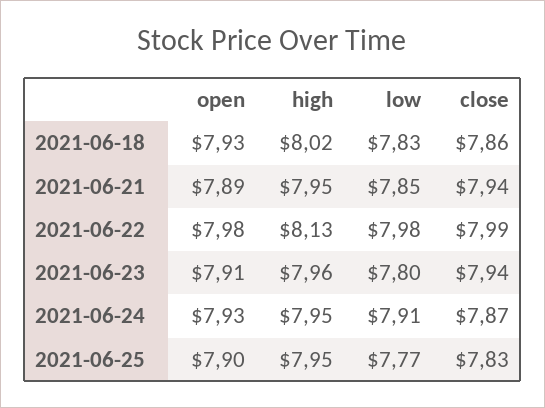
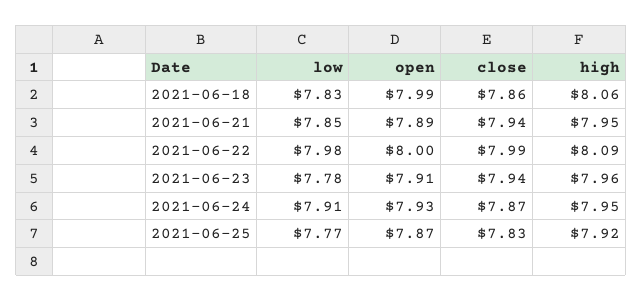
open, 2021-06-18: 7.93 -> 7.99
high, 2021-06-18: 8.02 -> 8.06
open, 2021-06-22: 7.98 -> 8
high, 2021-06-22: 8.13 -> 8.09
low, 2021-06-23: 7.8 -> 7.78
open, 2021-06-25: 7.9 -> 7.87
high, 2021-06-25: 7.95 -> 7.92

